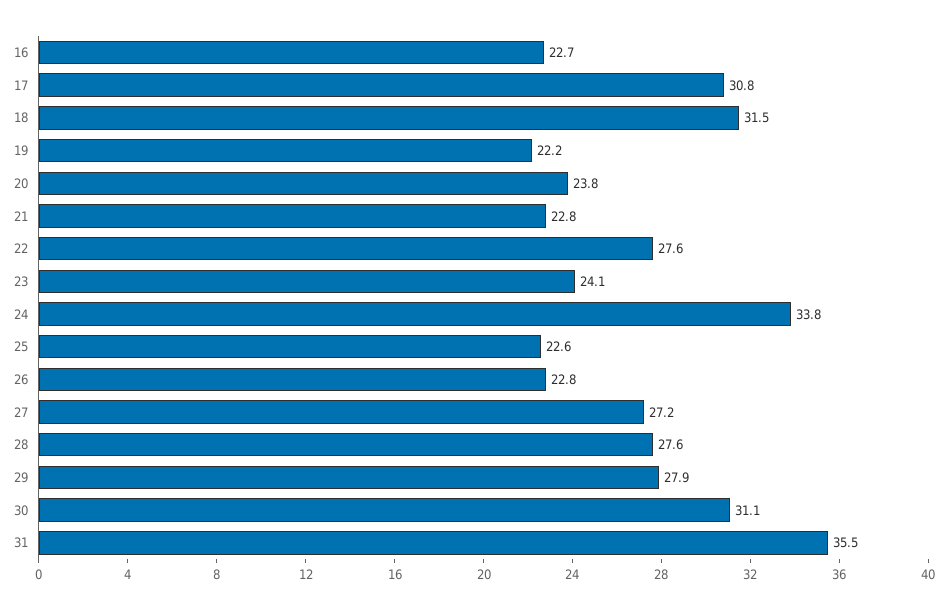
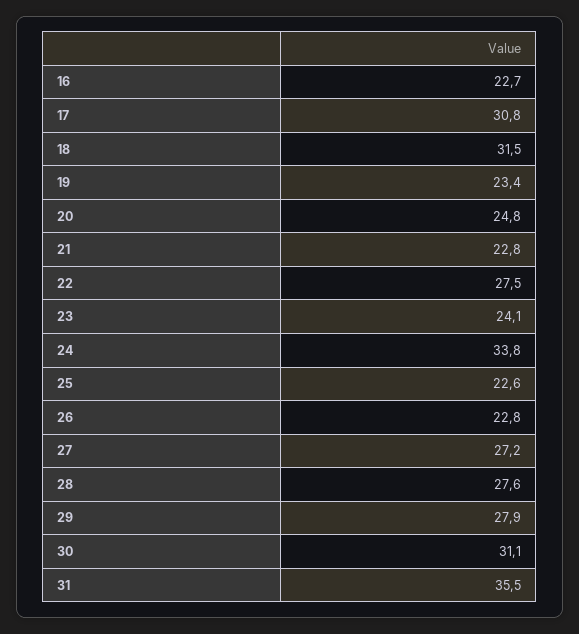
19: 22.2 -> 23.4
20: 23.8 -> 24.8
22: 27.6 -> 27.5

